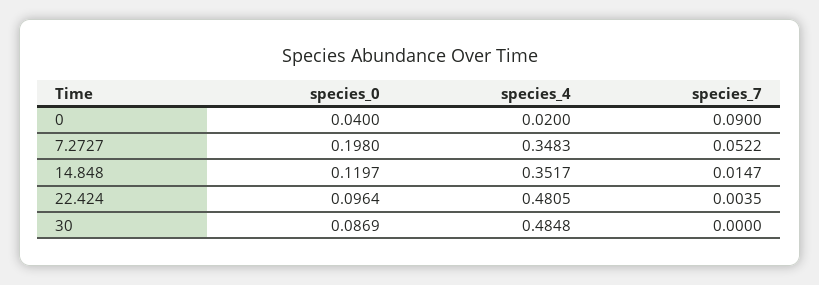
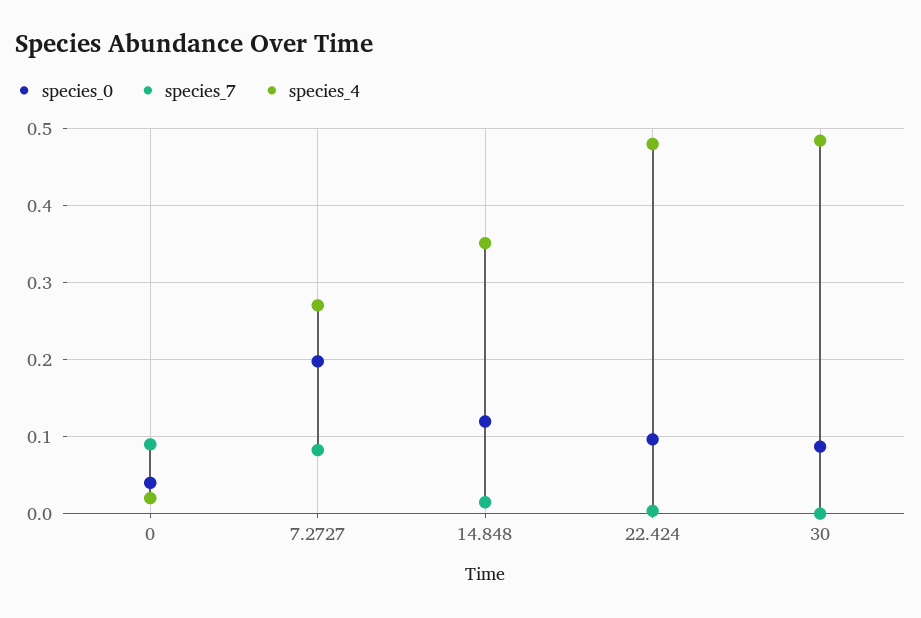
species_4, 7.2727: 0.3483 -> 0.27
species_7, 7.2727: 0.0522 -> 0.08

